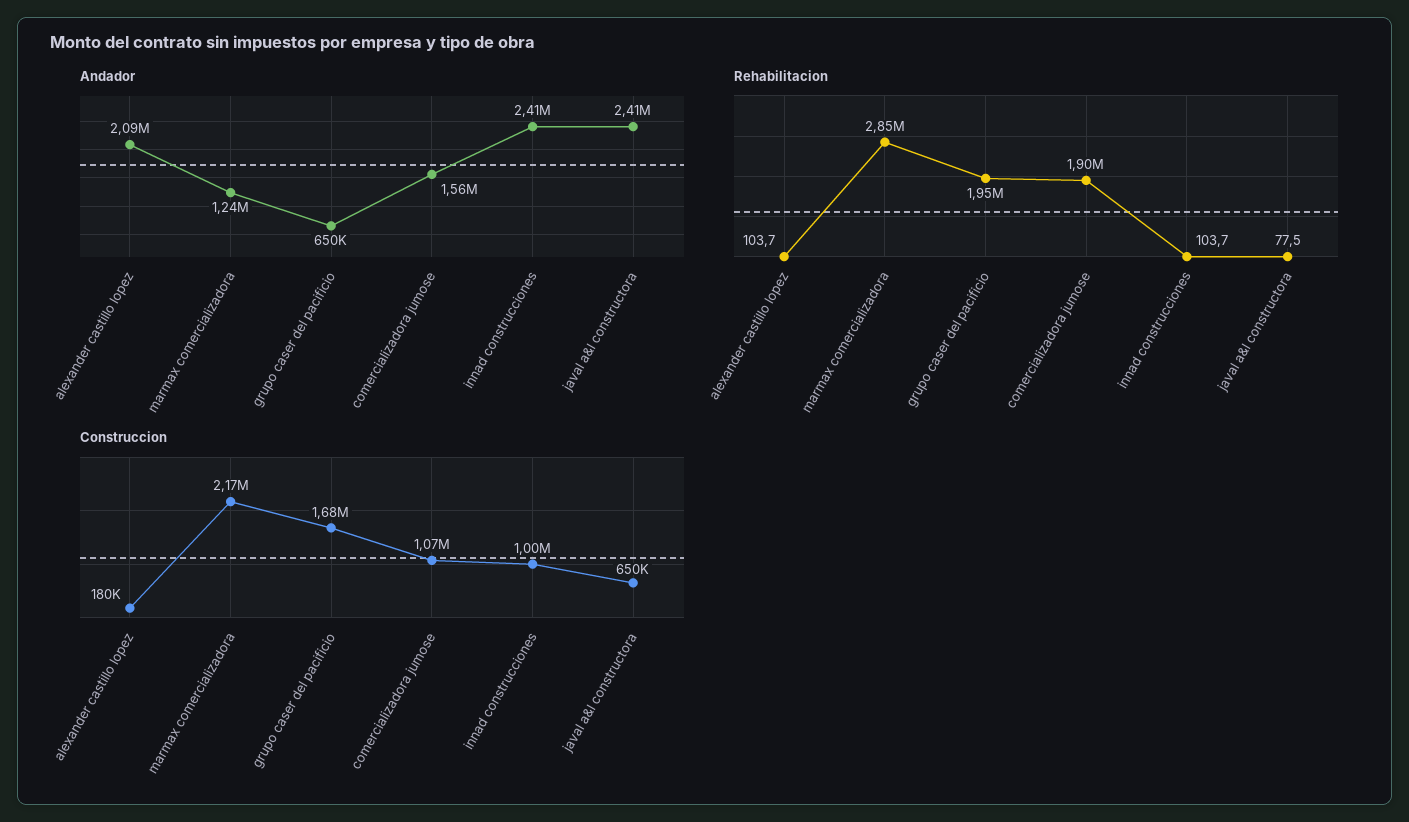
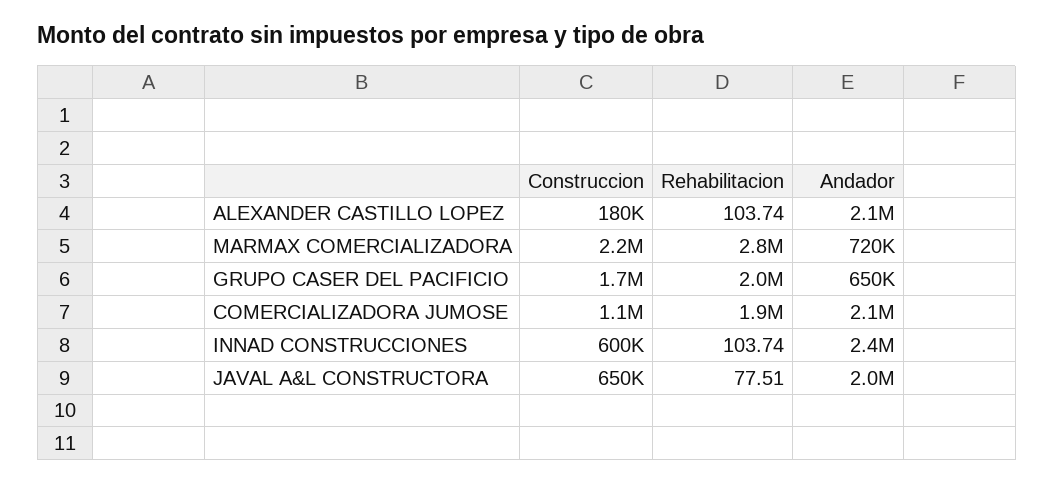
Andador, marmax comercializadora: 1240000 -> 720000
Andador, comercializadora jumose: 1560000 -> 2100000
Andador, javal a&l constructora: 2410000 -> 2000000
Construccion, innad construcciones: 1000000 -> 600000

